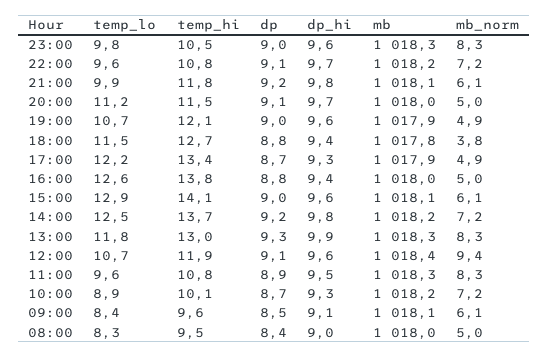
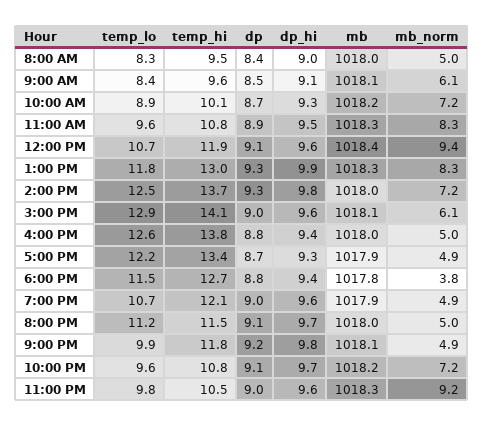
mb_norm, 23:00: 8.3 -> 9.2
mb_norm, 21:00: 6.1 -> 4.9
dp, 14:00: 9.2 -> 9.3
mb, 14:00: 1018.2 -> 1018

